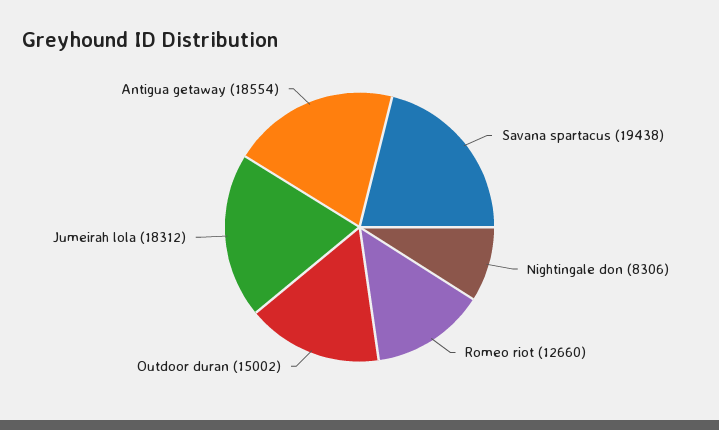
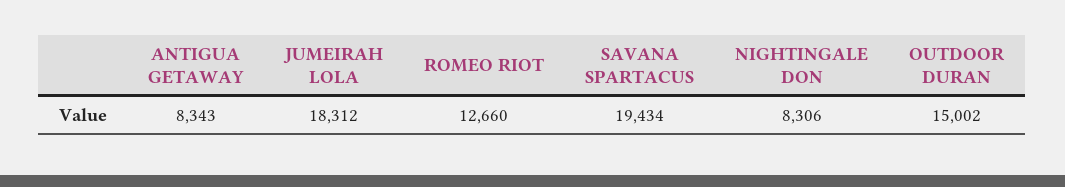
Savana spartacus: 19438 -> 19434
Antigua getaway: 18554 -> 8343

